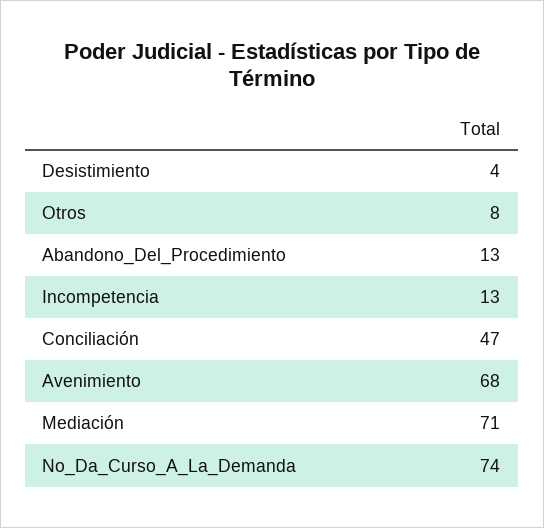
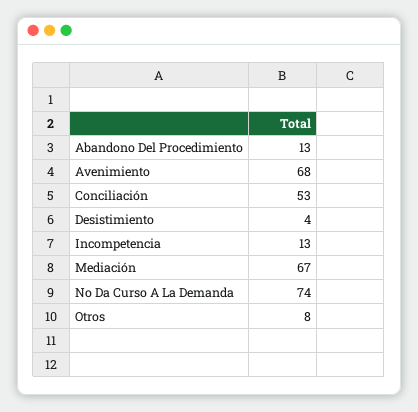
Conciliación: 47 -> 53
Mediación: 71 -> 67

